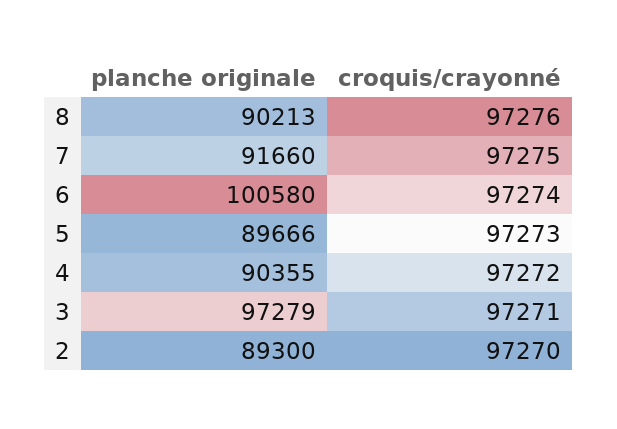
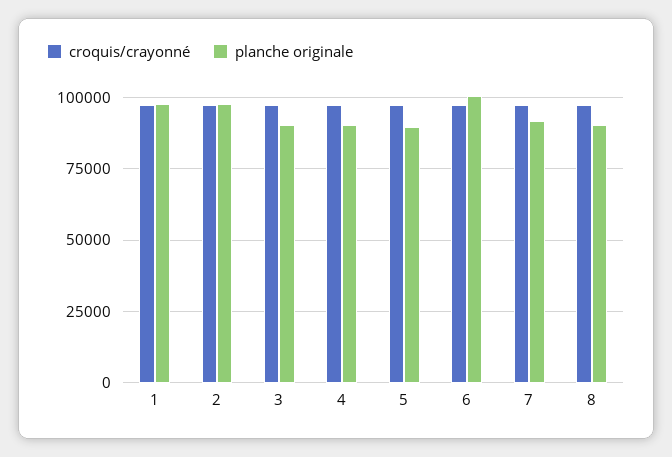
planche originale, 3: 97279 -> 90000
planche originale, 2: 89300 -> 97500
croquis/crayonné, 1: none -> 97500
planche originale, 1: none -> 97500

